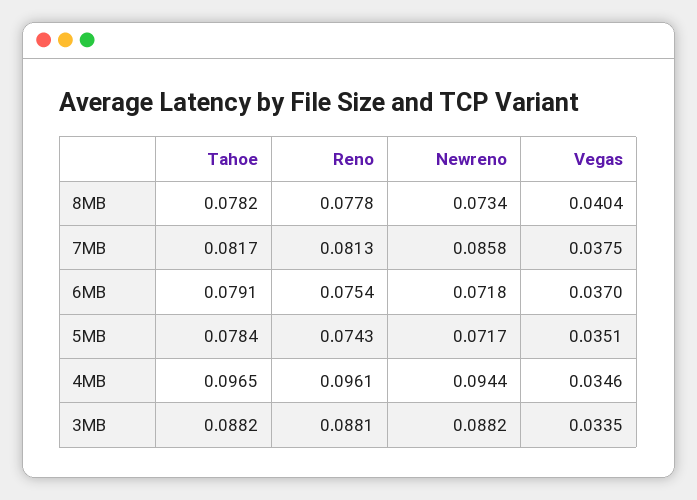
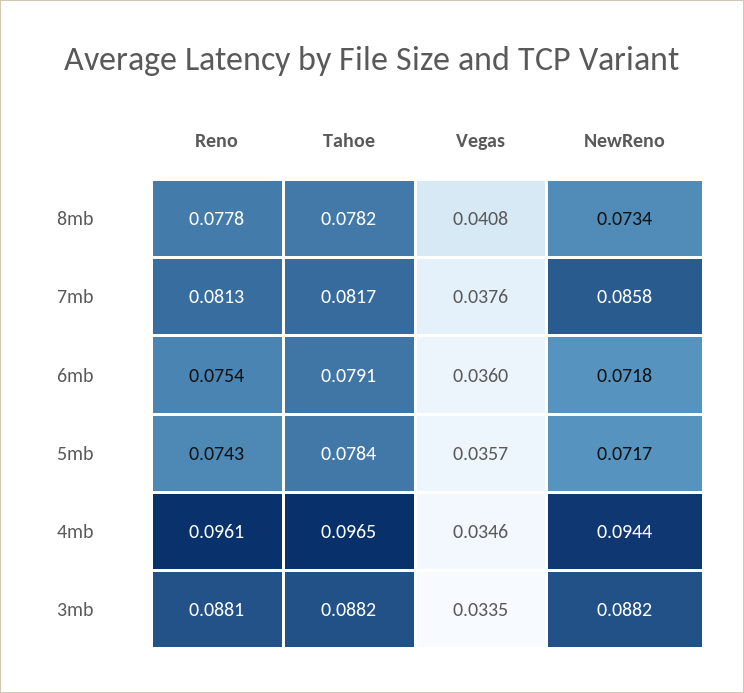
Vegas, 8MB: 0.0404 -> 0.0408
Vegas, 7MB: 0.0375 -> 0.0376
Vegas, 6MB: 0.037 -> 0.036
Vegas, 5MB: 0.0351 -> 0.0357

